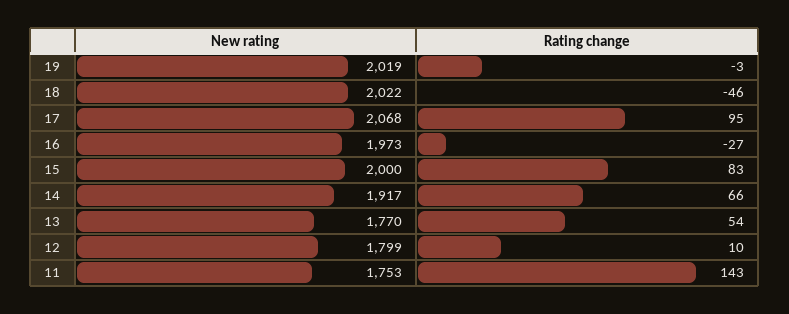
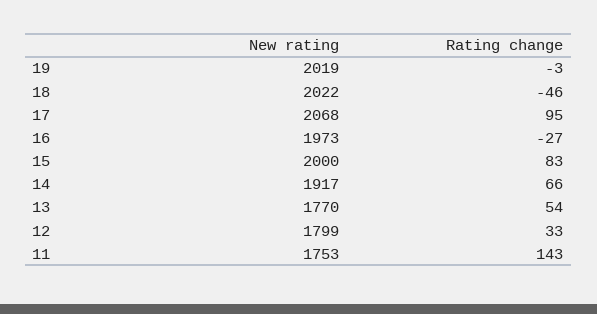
Rating change, 12: 10 -> 33

